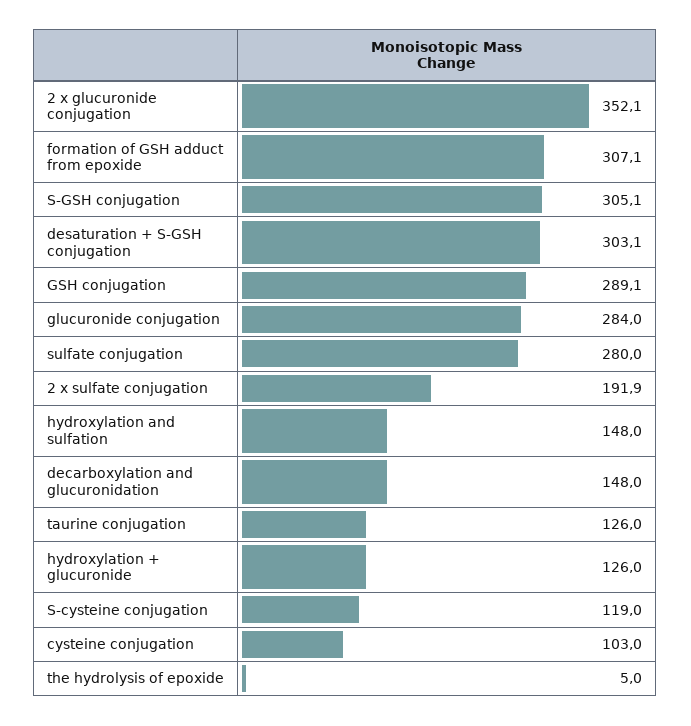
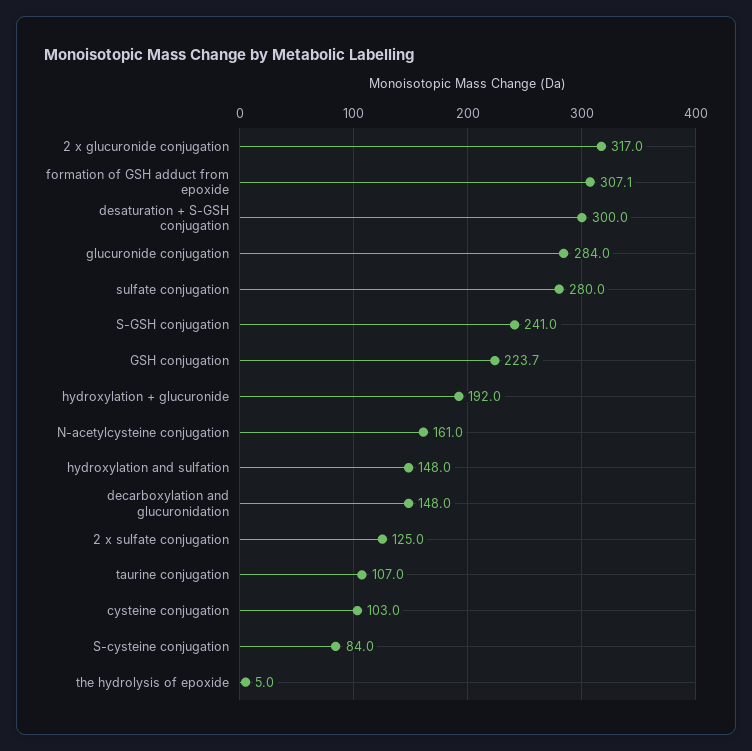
2 x glucuronide conjugation: 352.1 -> 317
S-GSH conjugation: 305.1 -> 241
desaturation + S-GSH conjugation: 303.1 -> 300
GSH conjugation: 289.1 -> 223.7
2 x sulfate conjugation: 191.9 -> 125
taurine conjugation: 126 -> 107
hydroxylation + glucuronide: 126 -> 192
S-cysteine conjugation: 119 -> 84
N-acetylcysteine conjugation: none -> 161

